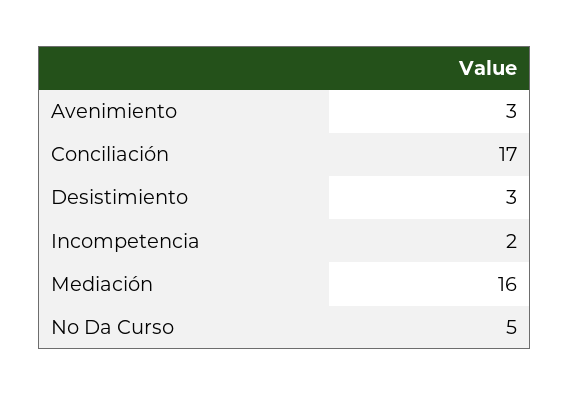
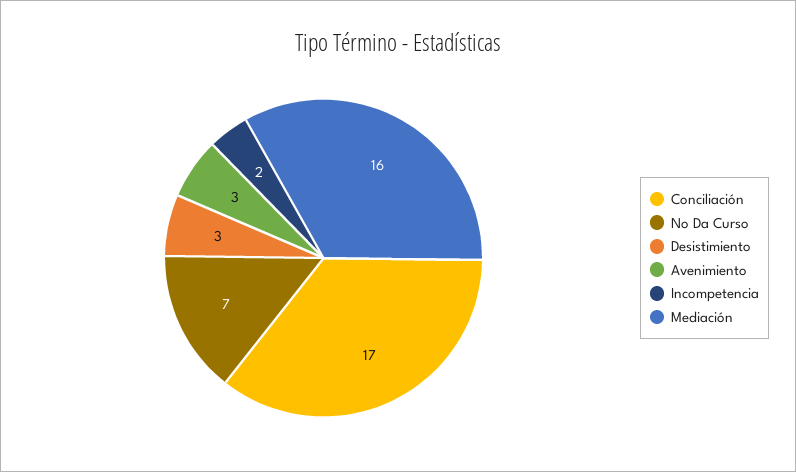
No Da Curso: 5 -> 7

